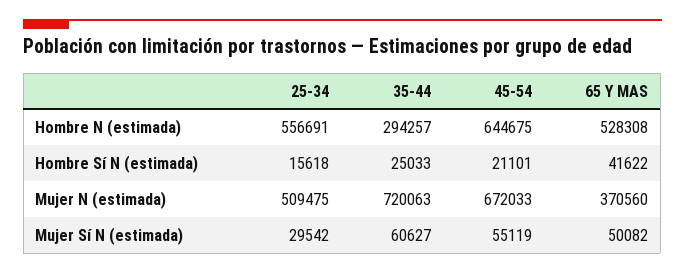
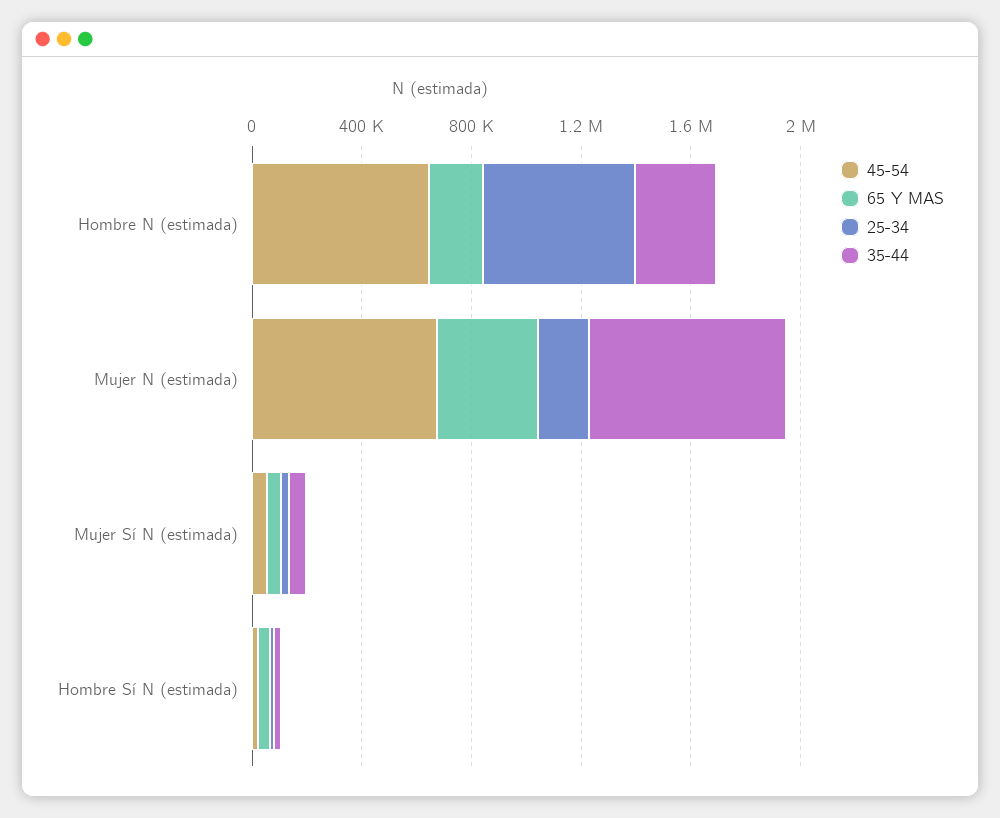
65 Y MAS, Hombre N (estimada): 528308 -> 200000
25-34, Mujer N (estimada): 509475 -> 200000

